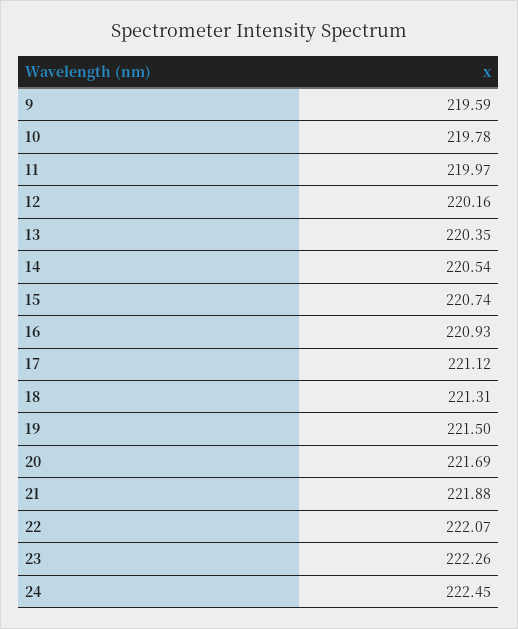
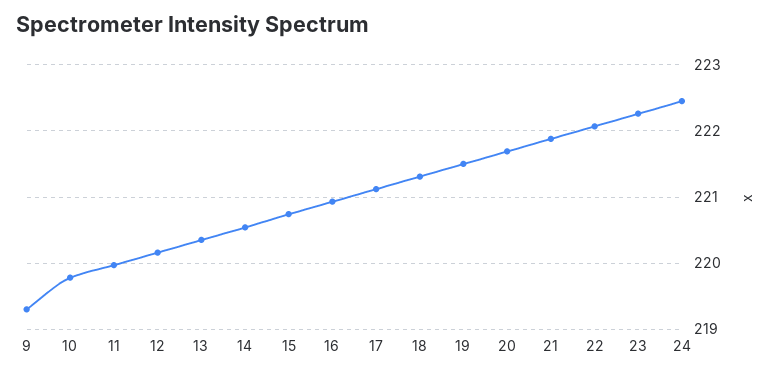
9: 219.59 -> 219.3

